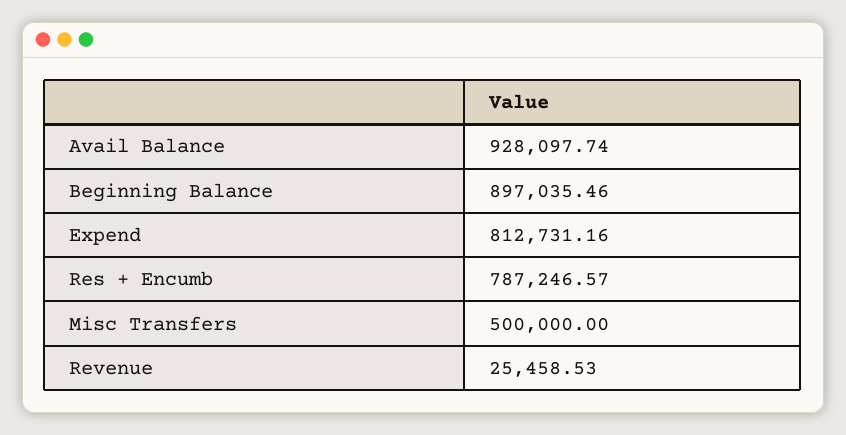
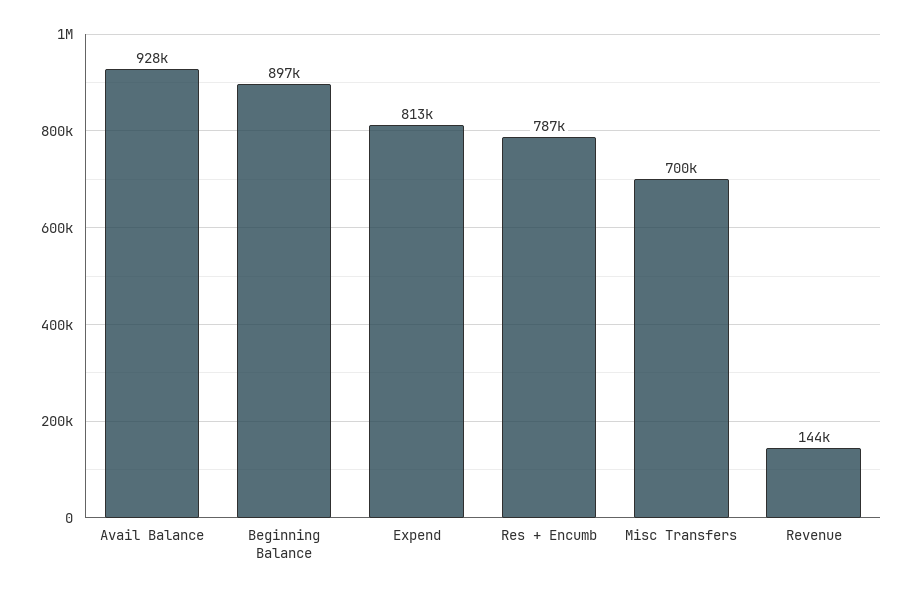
Misc Transfers: 500000 -> 700000
Revenue: 25458.53 -> 144000

